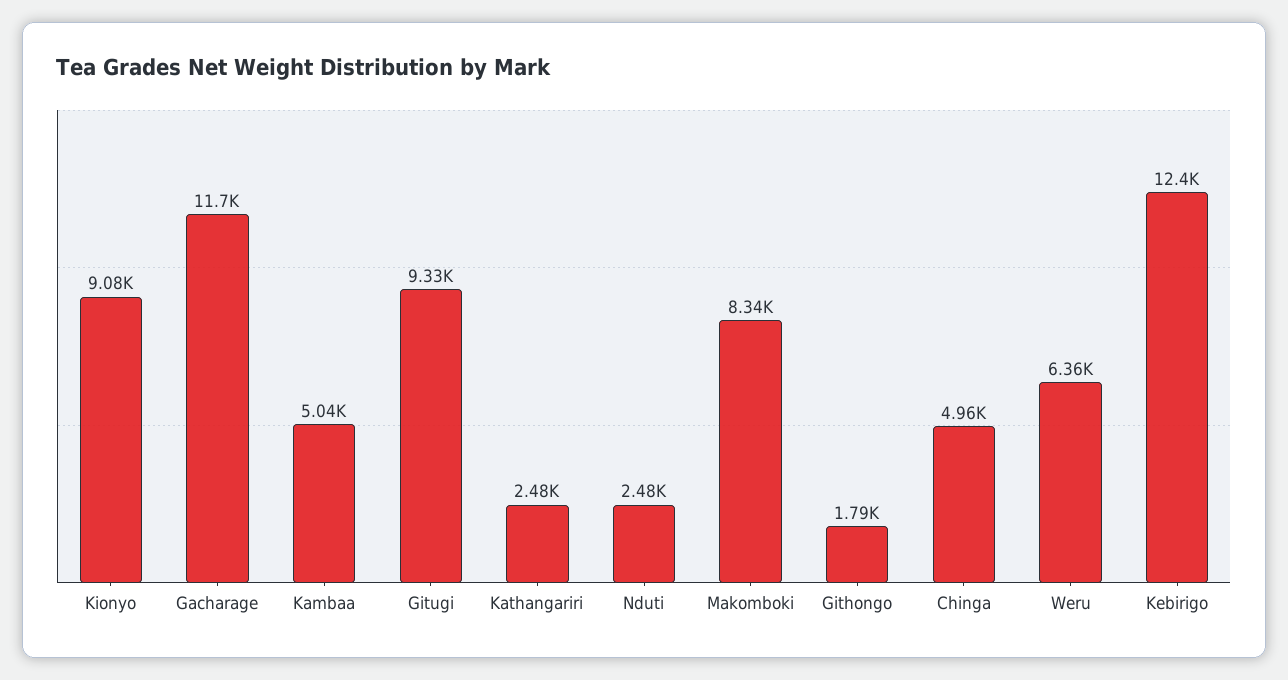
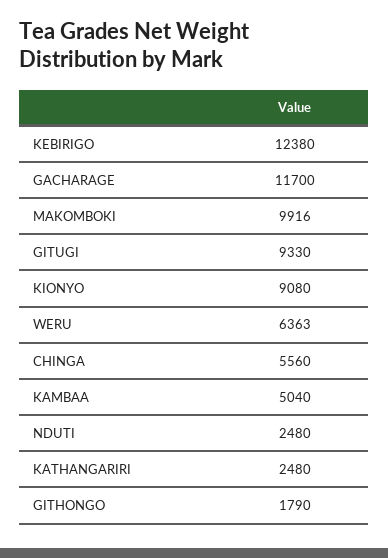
Makomboki: 8340 -> 9916
Chinga: 4960 -> 5560

